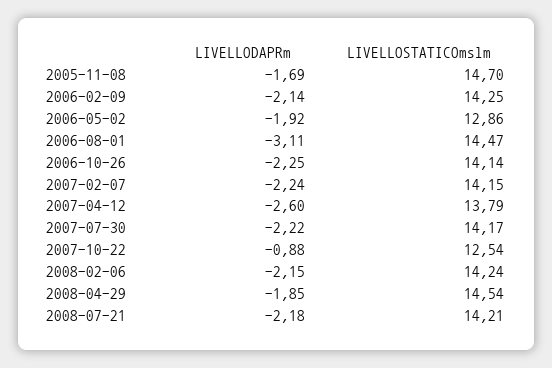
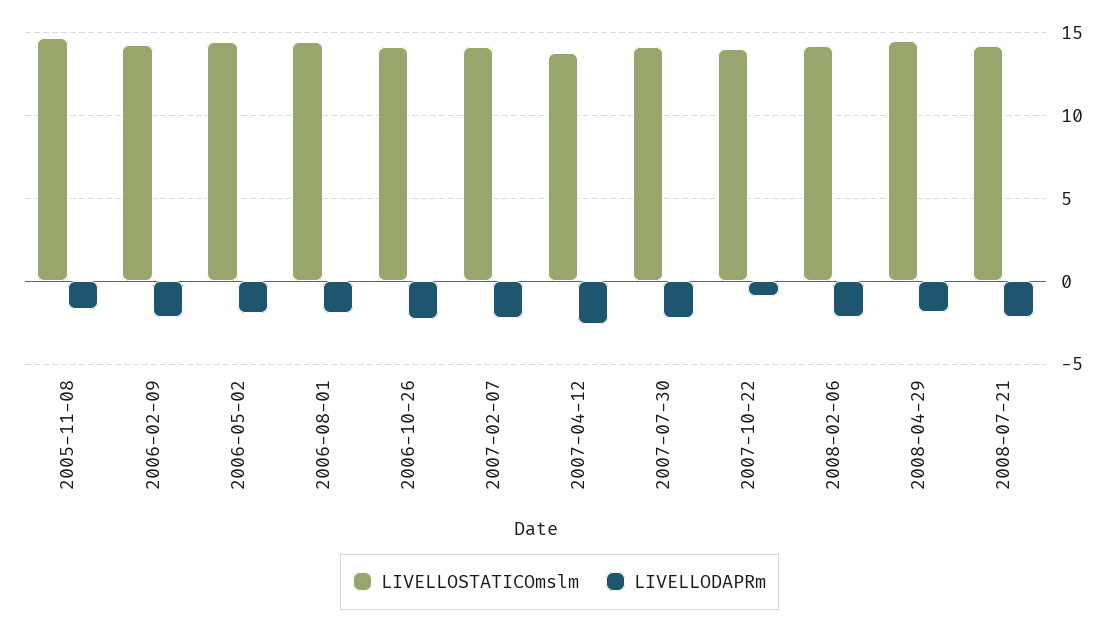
LIVELLOSTATICOmslm, 2006-05-02: 12.86 -> 14.5
LIVELLODAPRm, 2006-08-01: -3.11 -> -2
LIVELLOSTATICOmslm, 2007-10-22: 12.54 -> 14

